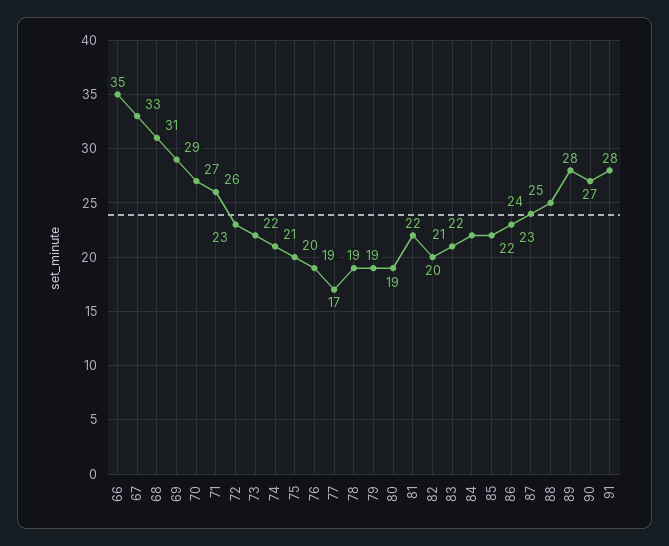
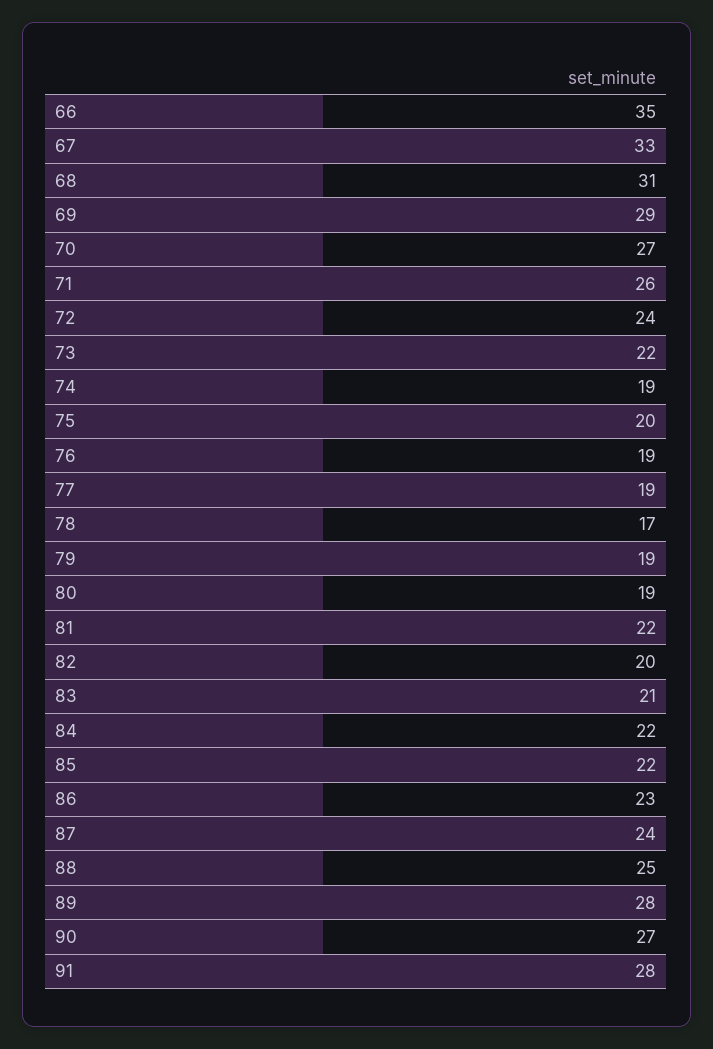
72: 23 -> 24
74: 21 -> 19
77: 17 -> 19
78: 19 -> 17

